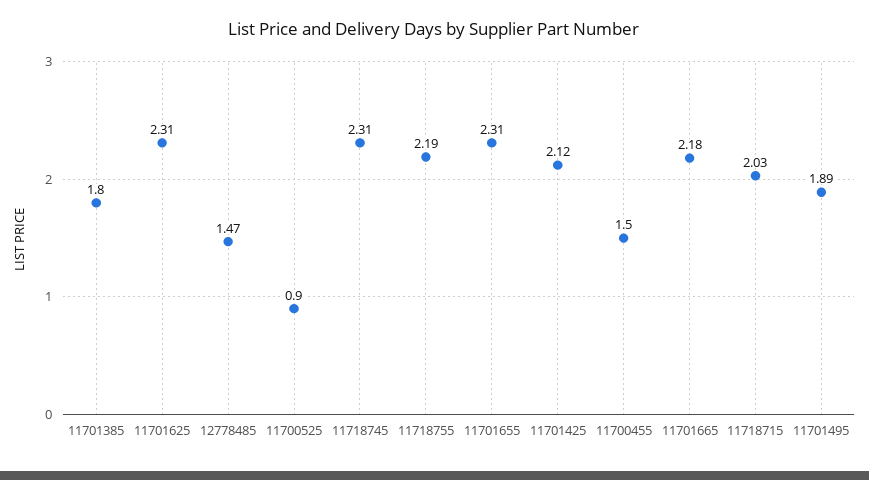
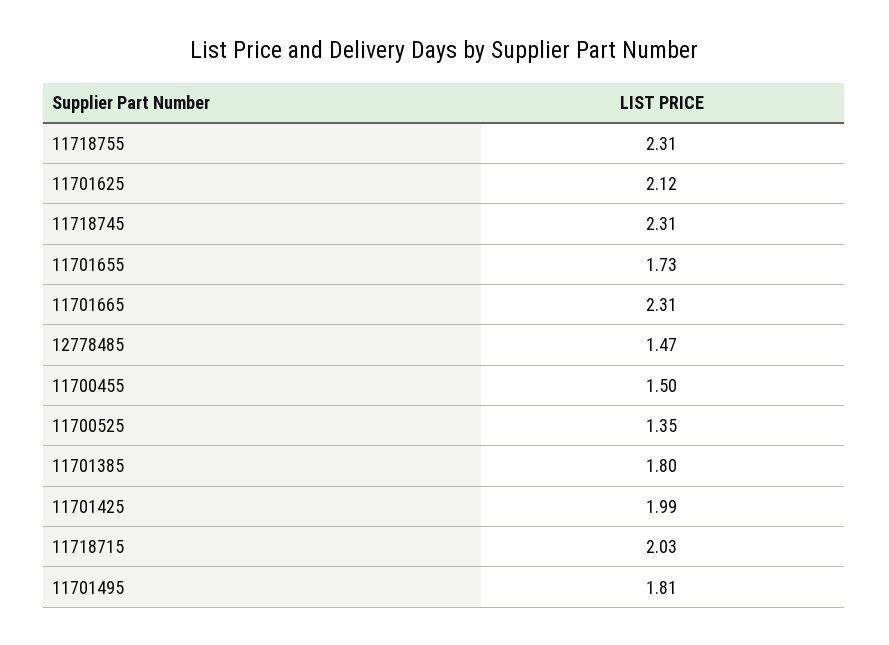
11701625: 2.31 -> 2.12
11700525: 0.9 -> 1.35
11718755: 2.19 -> 2.31
11701655: 2.31 -> 1.73
11701425: 2.12 -> 1.99
11701665: 2.18 -> 2.31
11701495: 1.89 -> 1.81

